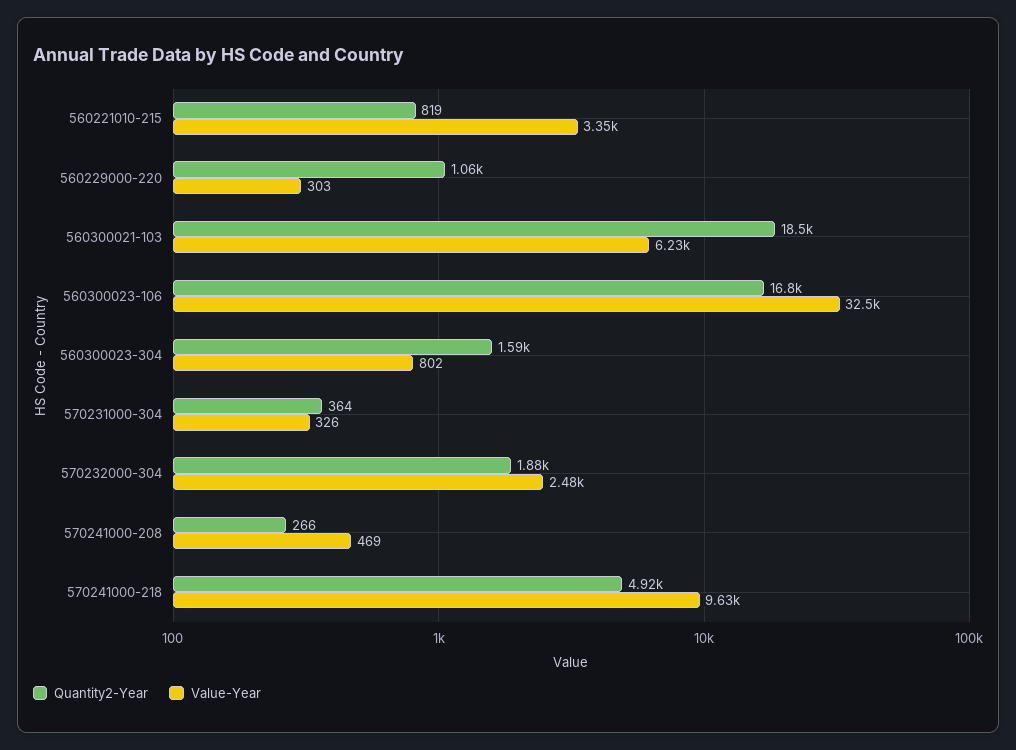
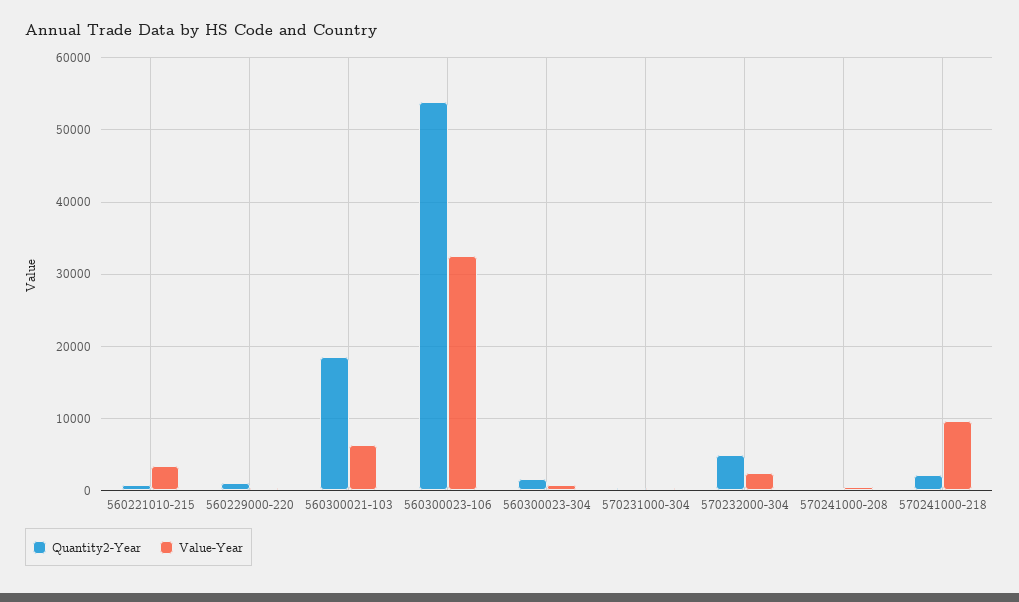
Quantity2-Year, 560300023-106: 16800 -> 54000
Quantity2-Year, 570232000-304: 1880 -> 5000
Quantity2-Year, 570241000-218: 4920 -> 2000

